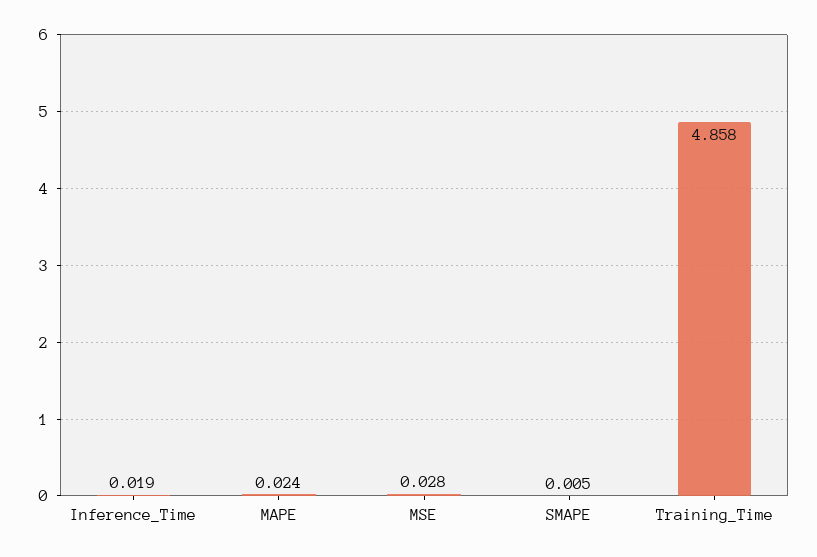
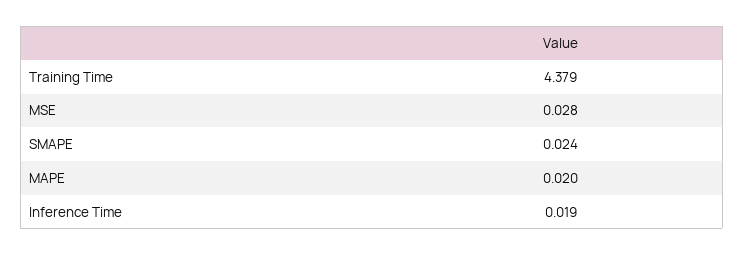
MAPE: 0.024 -> 0.02
SMAPE: 0.005 -> 0.024
Training_Time: 4.858 -> 4.379

